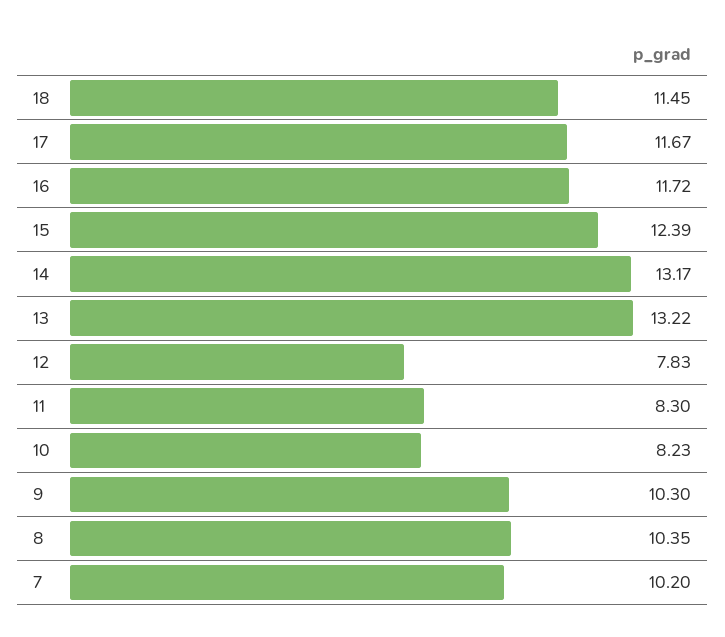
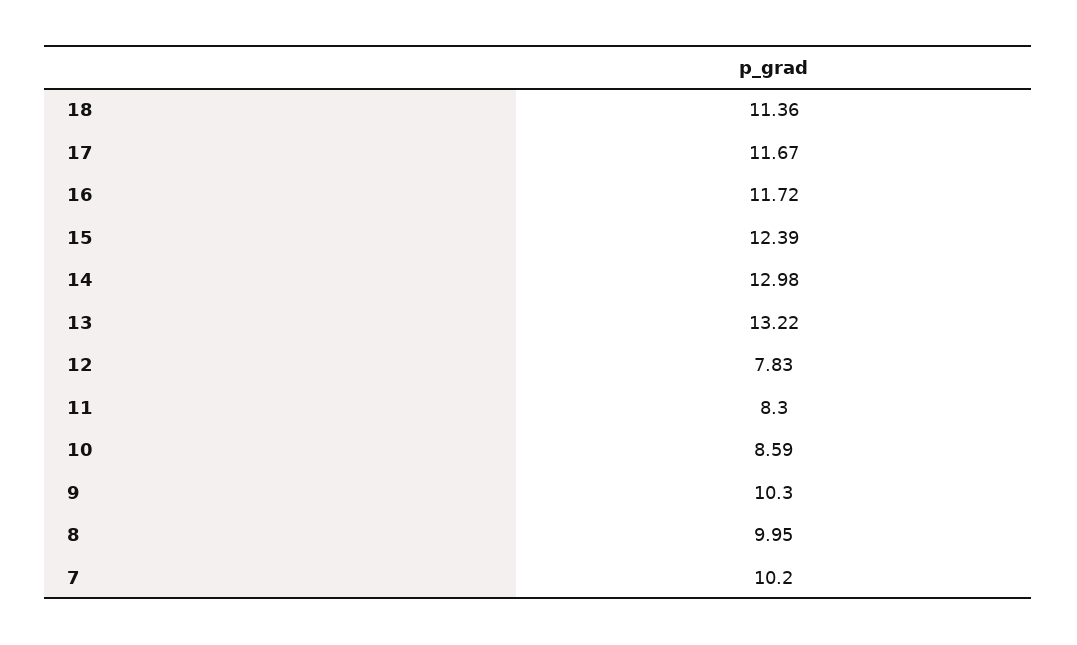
18: 11.45 -> 11.36
14: 13.17 -> 12.98
10: 8.23 -> 8.59
8: 10.35 -> 9.95

